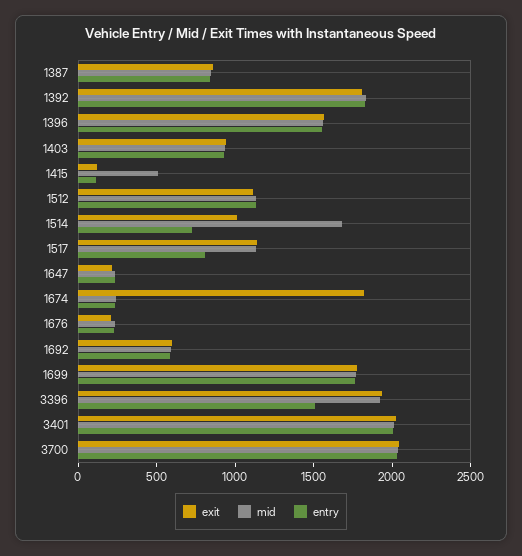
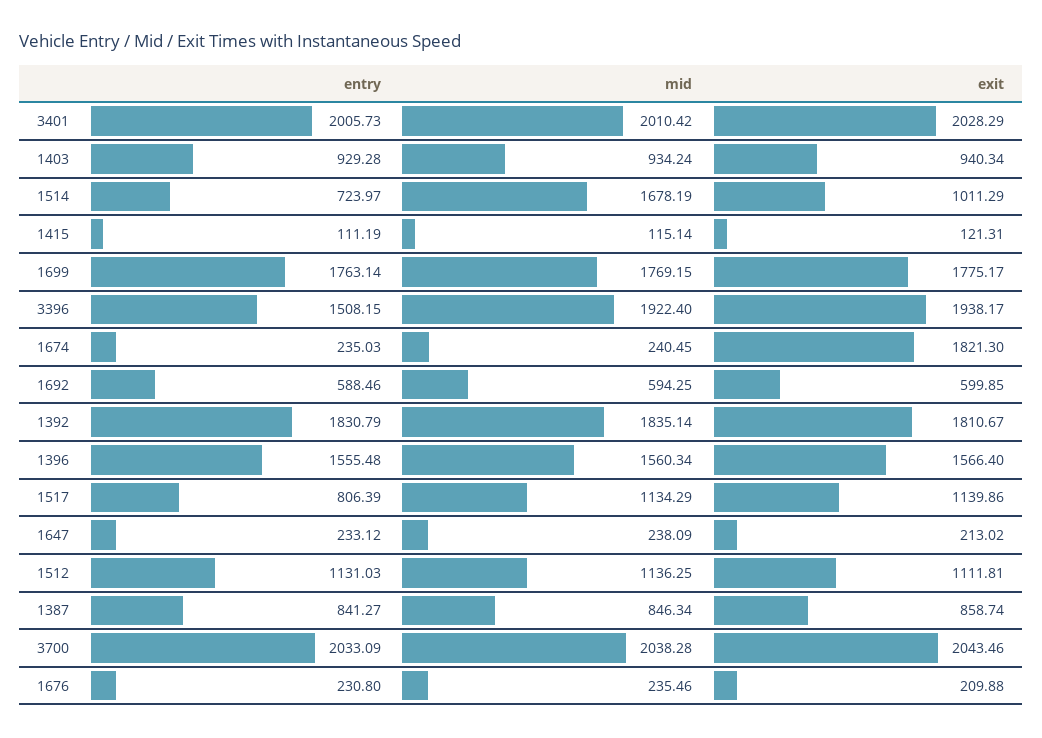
mid, 1415: 500 -> 115.14

